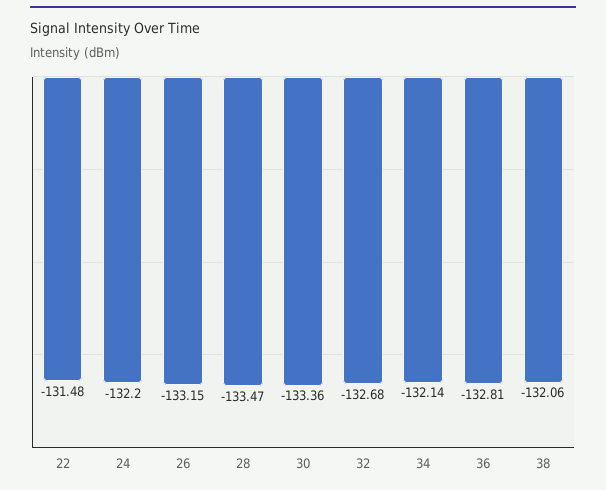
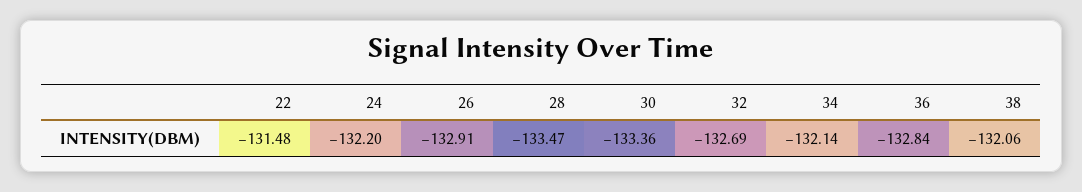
26: -133.15 -> -132.91
32: -132.68 -> -132.69
36: -132.81 -> -132.84

